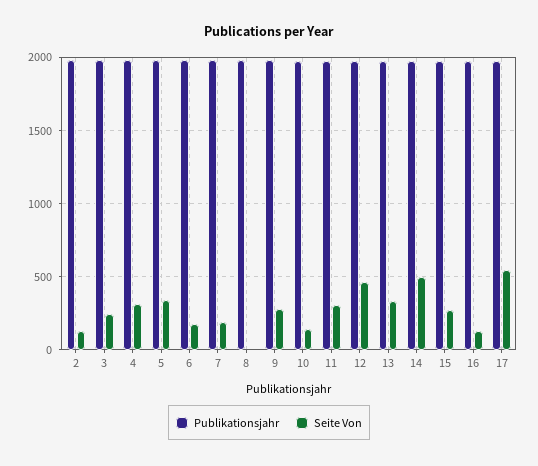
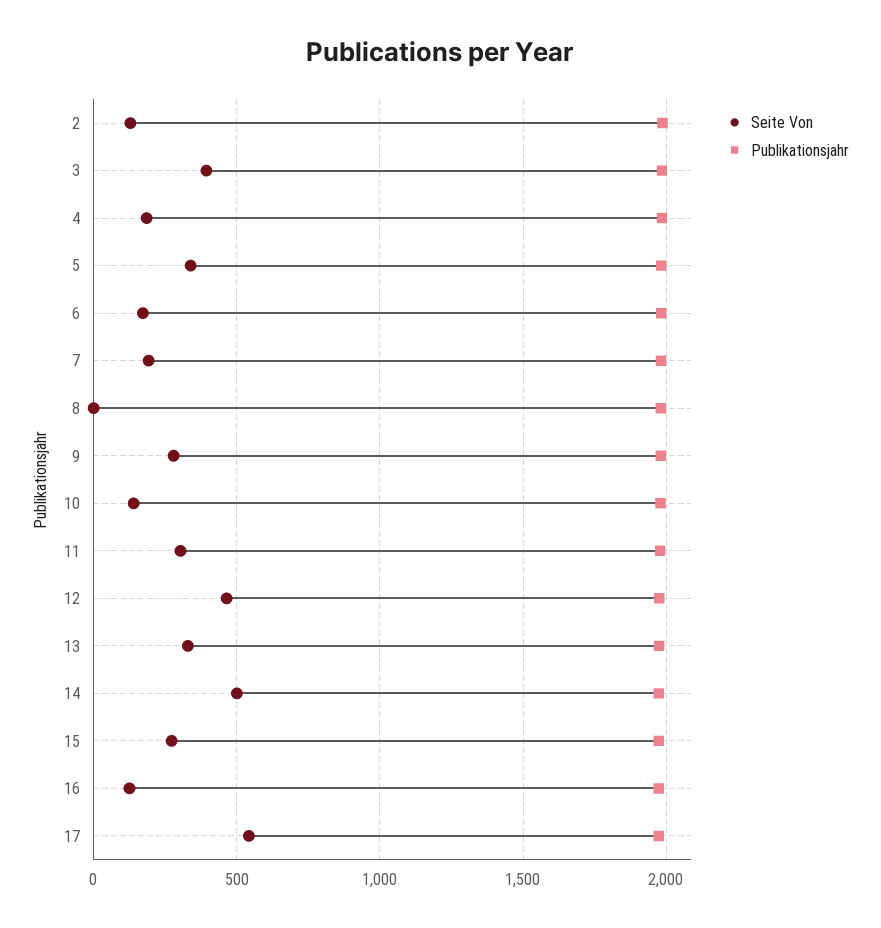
Seite Von, 3: 250 -> 400
Seite Von, 4: 300 -> 200

